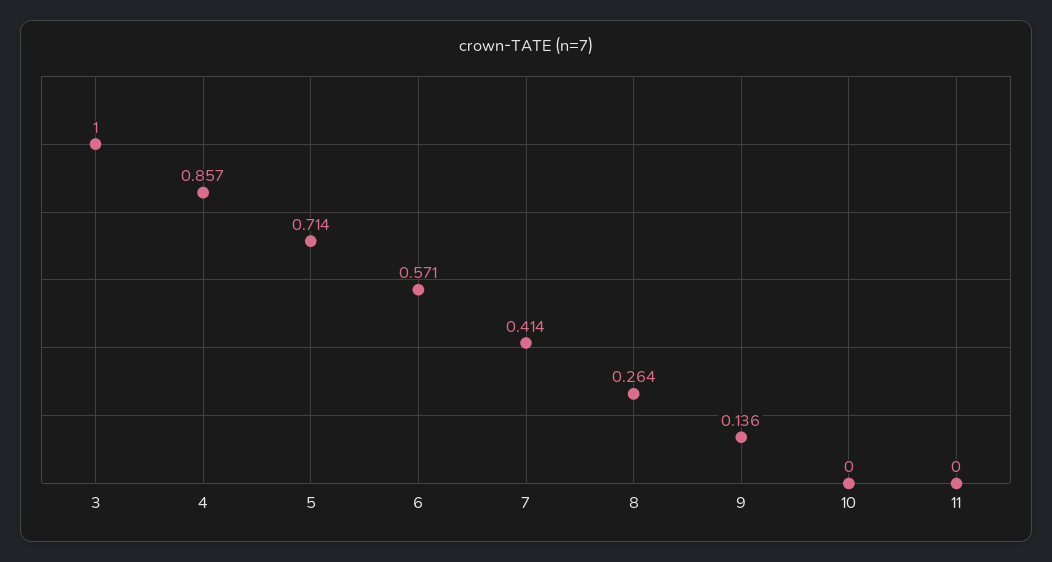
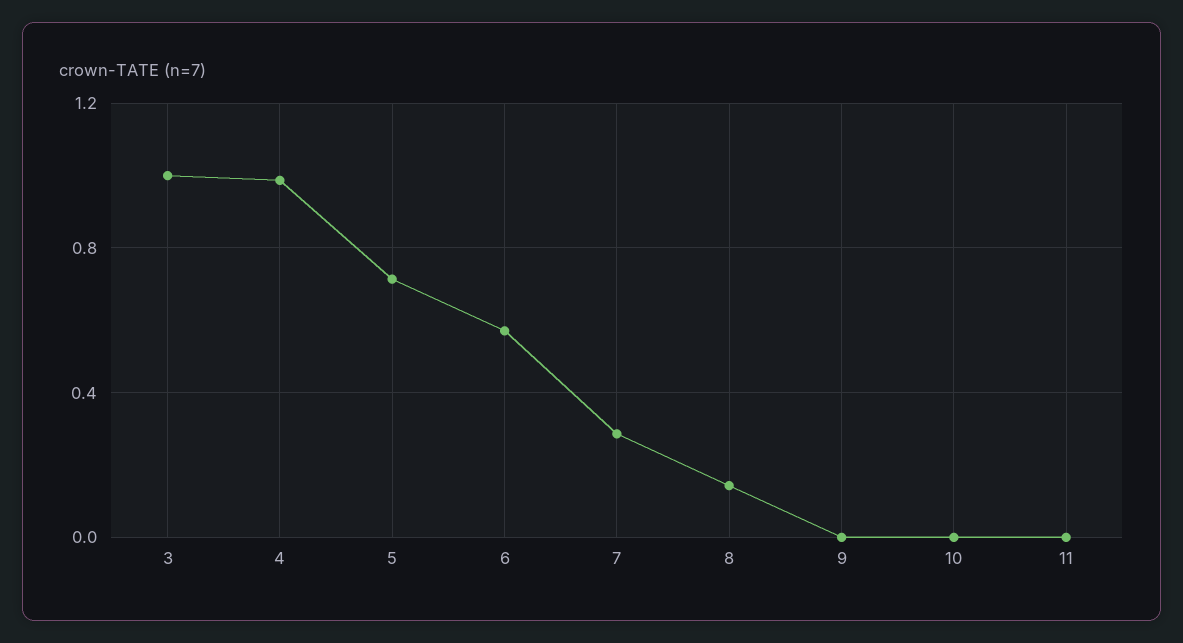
4: 0.857 -> 1
7: 0.414 -> 0.3
8: 0.264 -> 0.15
9: 0.136 -> 0

